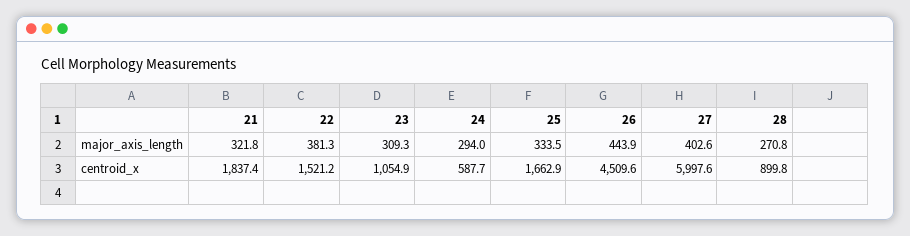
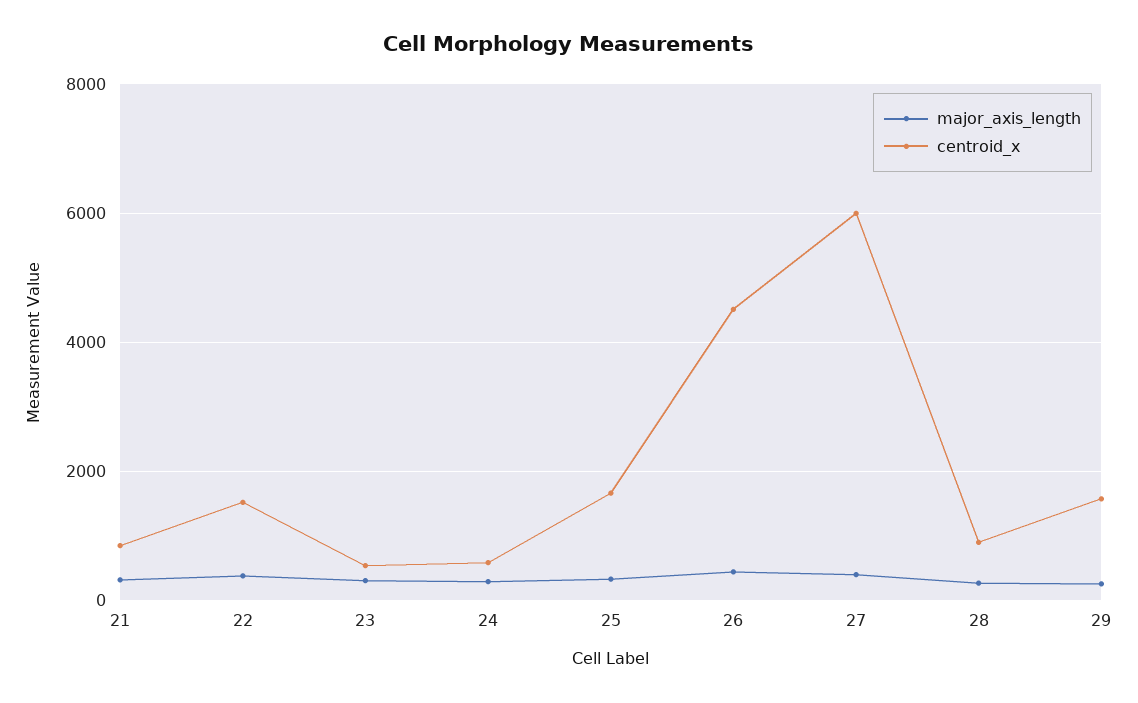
centroid_x, 21: 1837.4 -> 800
centroid_x, 23: 1054.9 -> 600
major_axis_length, 29: none -> 200
centroid_x, 29: none -> 1600

